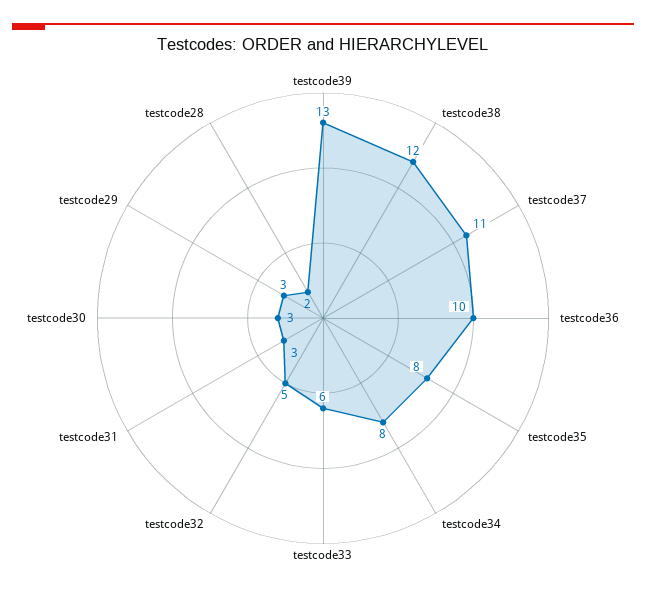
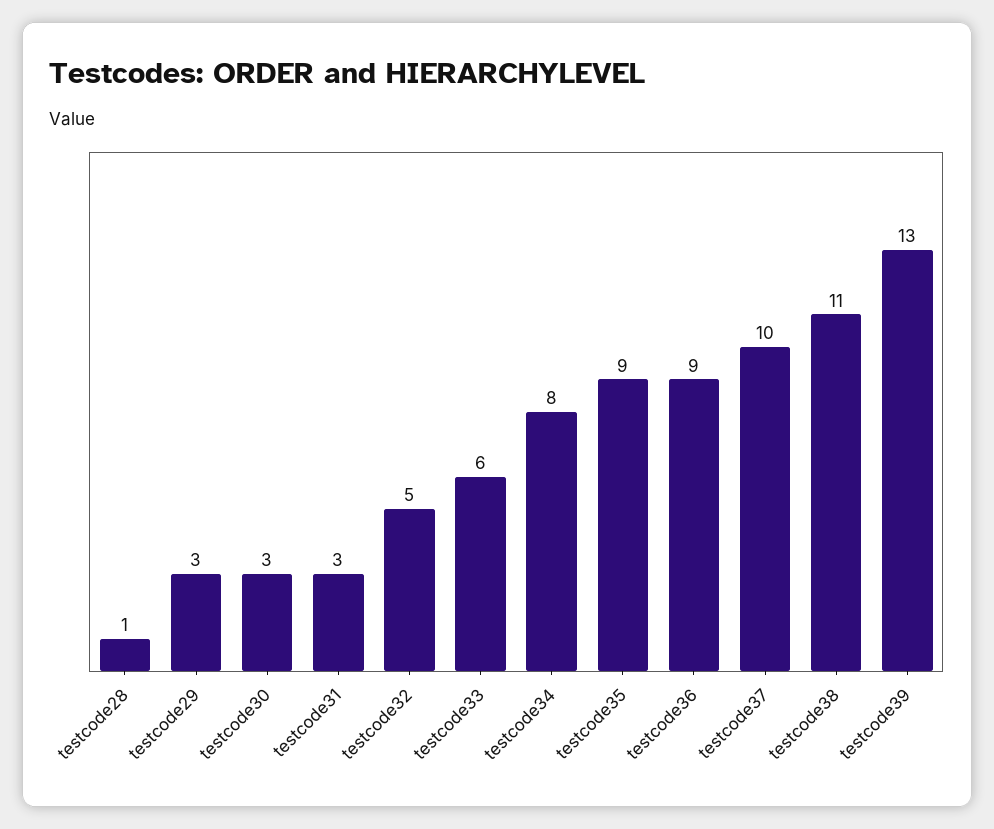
testcode38: 12 -> 11
testcode37: 11 -> 10
testcode36: 10 -> 9
testcode35: 8 -> 9
testcode28: 2 -> 1

